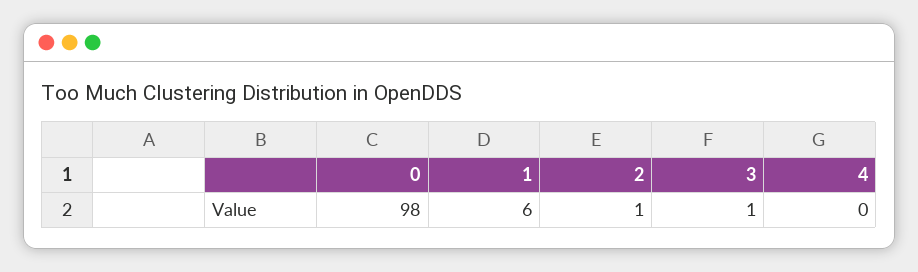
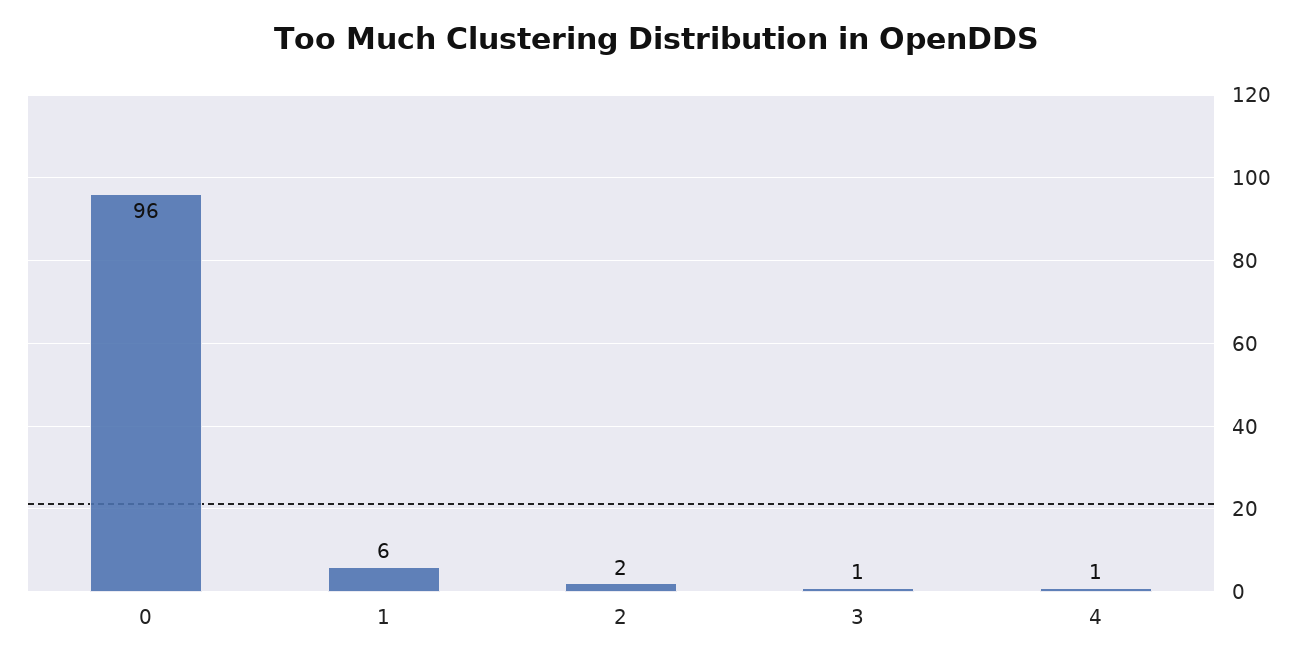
0: 98 -> 96
2: 1 -> 2
4: 0 -> 1

